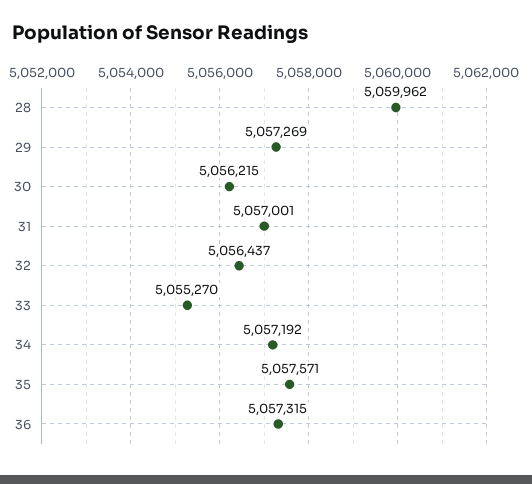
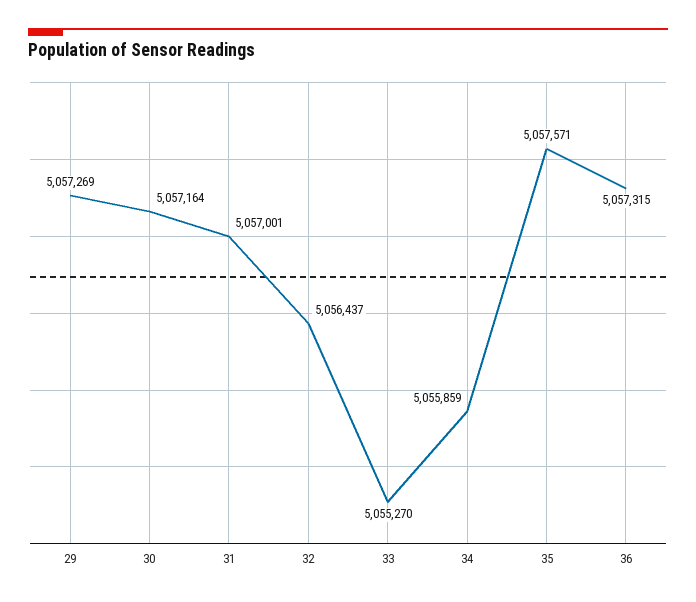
28: 5059962 -> none
30: 5056215 -> 5057164
34: 5057192 -> 5055859

